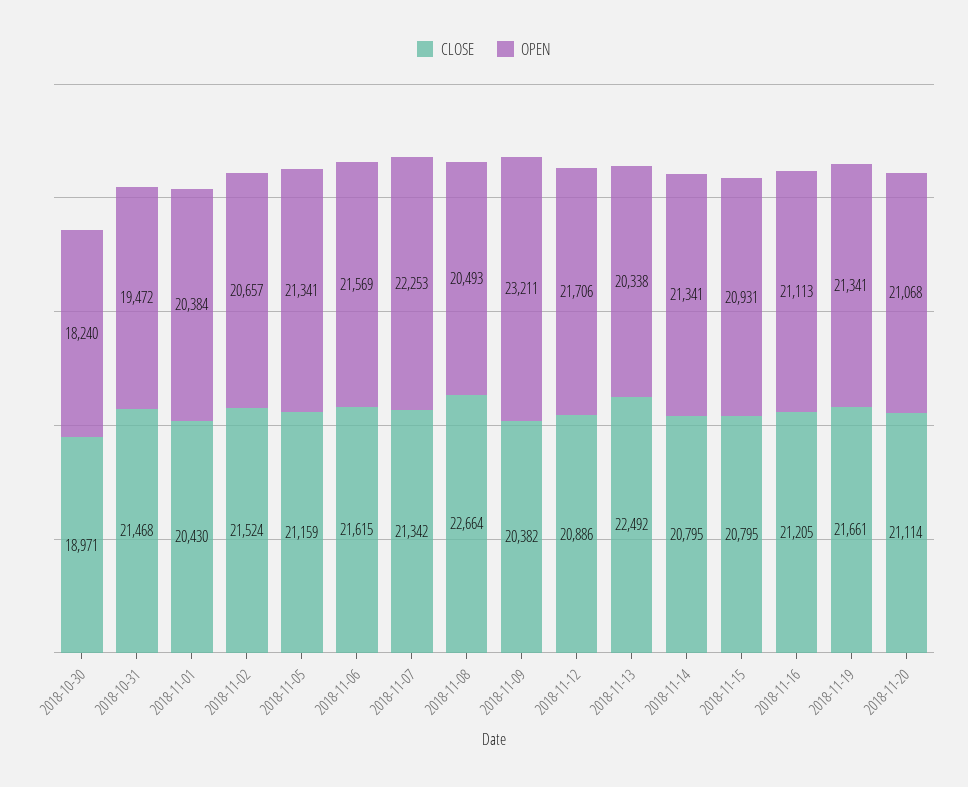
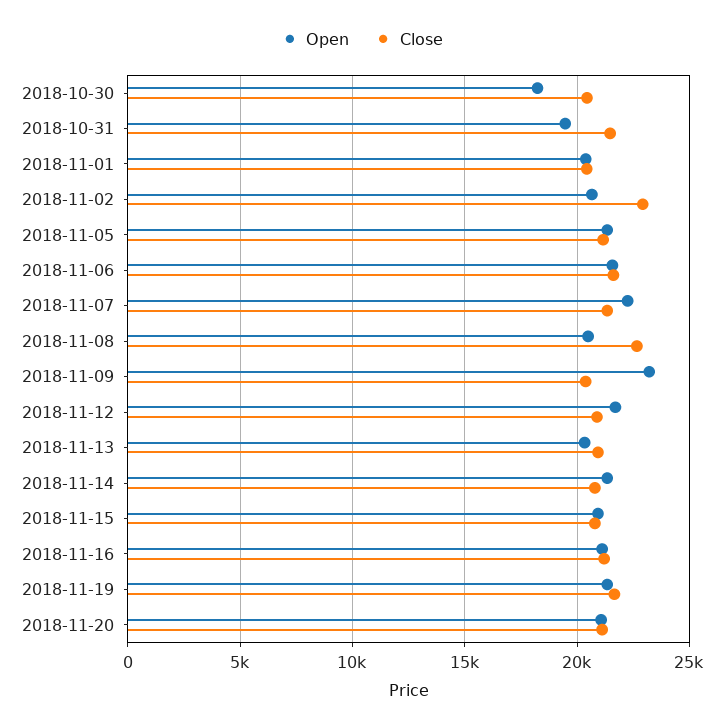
CLOSE, 2018-10-30: 18971 -> 20500
CLOSE, 2018-11-02: 21524 -> 23000
CLOSE, 2018-11-13: 22492 -> 21000

